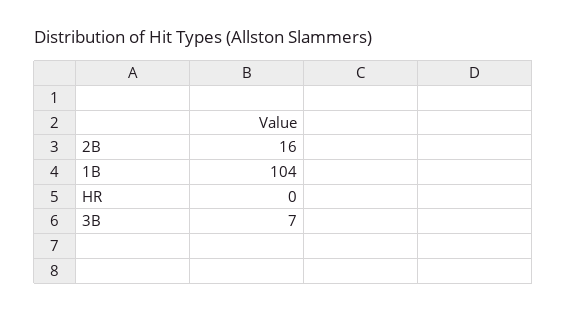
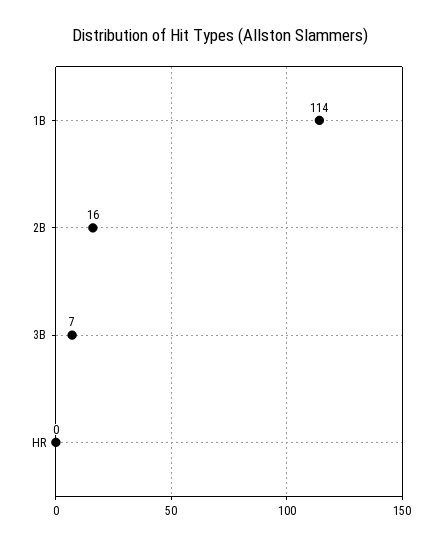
1B: 104 -> 114

